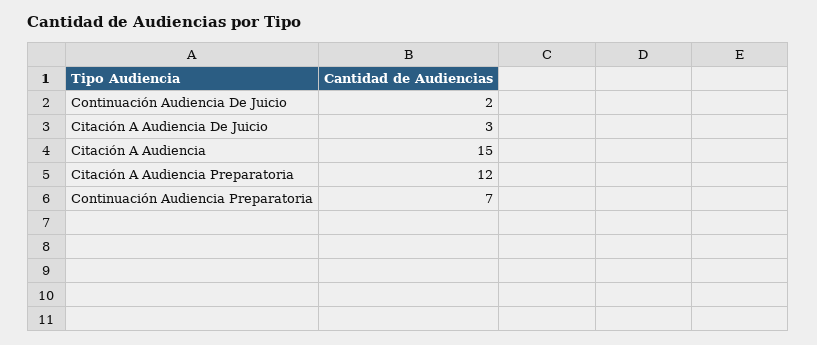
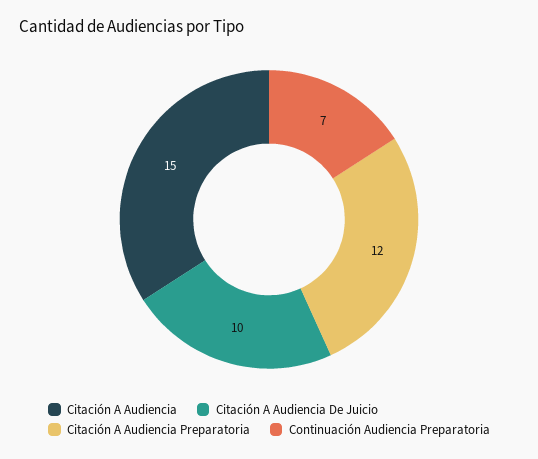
Continuación Audiencia De Juicio: 2 -> none
Citación A Audiencia De Juicio: 3 -> 10

